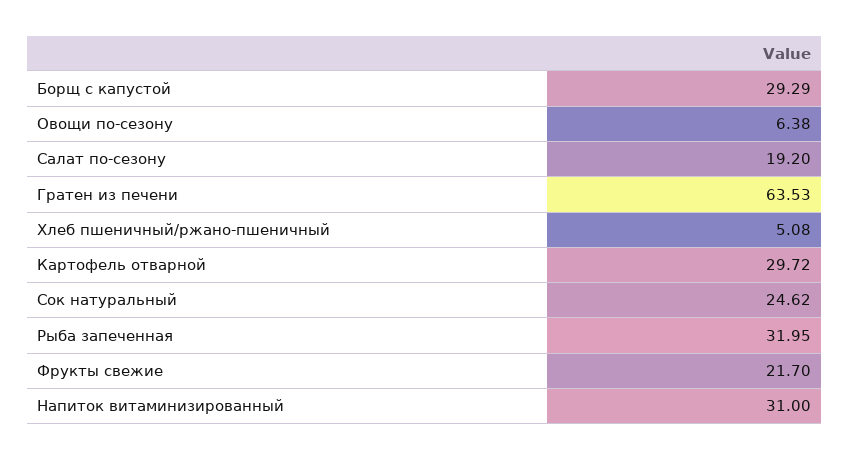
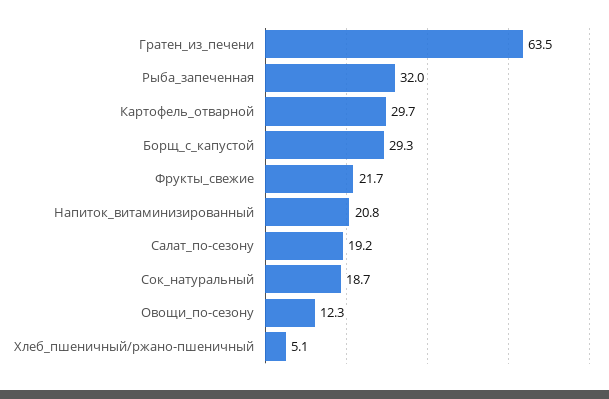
Овощи по-сезону: 6.38 -> 12.3
Сок натуральный: 24.62 -> 18.7
Напиток витаминизированный: 31 -> 20.8

